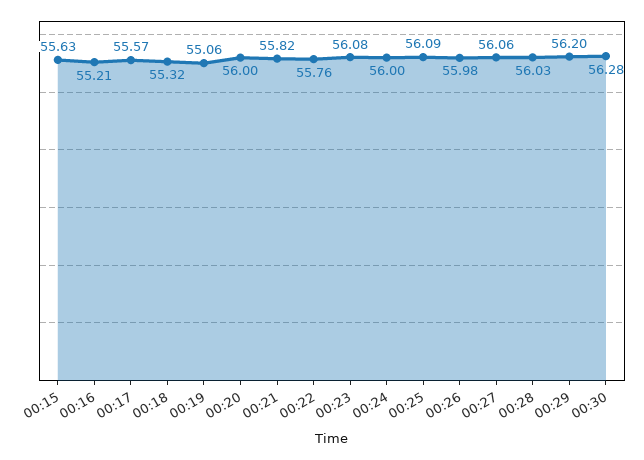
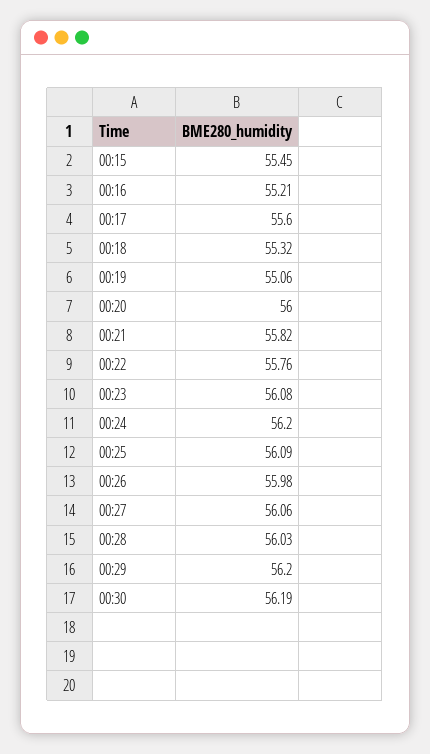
00:15: 55.63 -> 55.45
00:17: 55.57 -> 55.6
00:24: 56 -> 56.2
00:30: 56.28 -> 56.19

